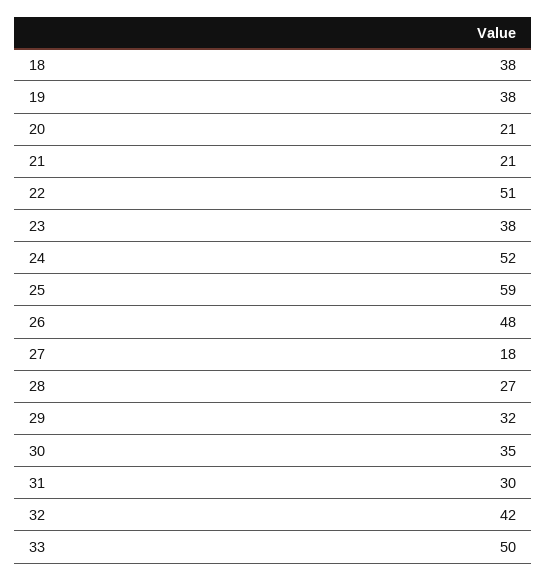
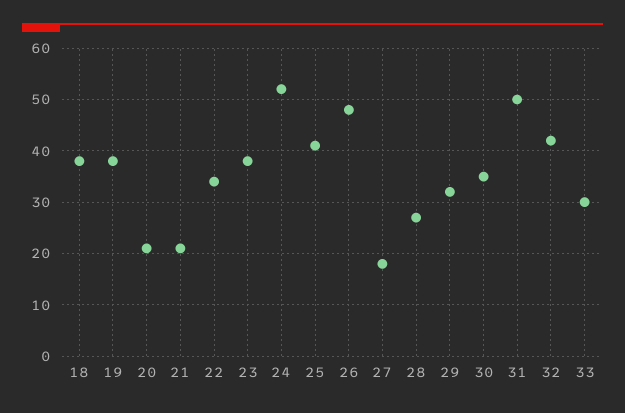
22: 51 -> 35
25: 59 -> 40
31: 30 -> 50
33: 50 -> 30

